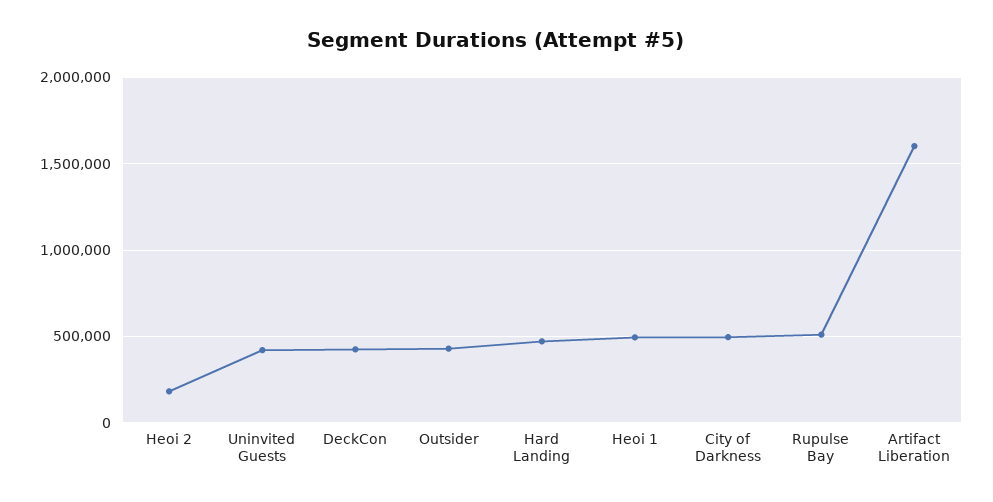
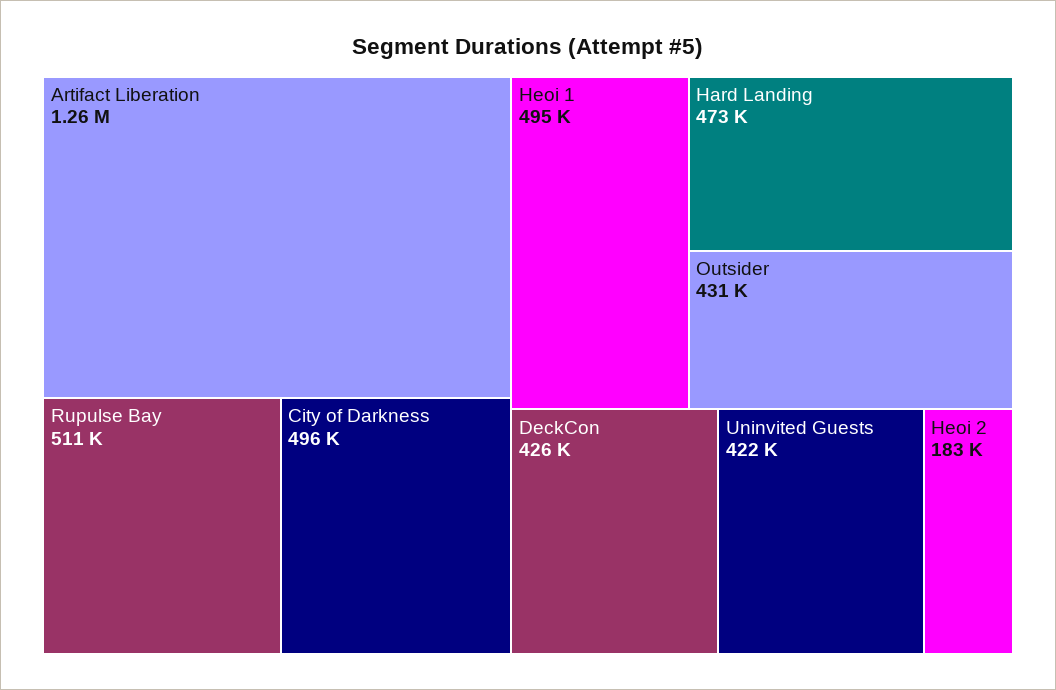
Artifact Liberation: 1600000 -> 1260000

